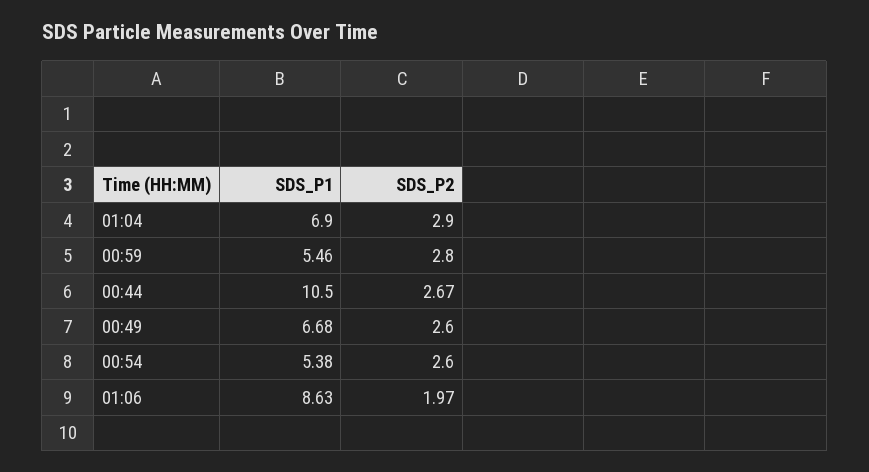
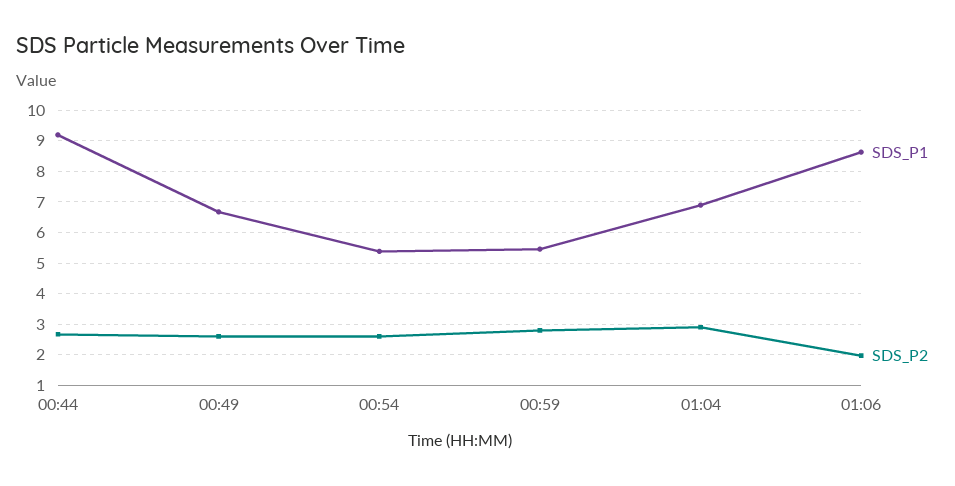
SDS_P1, 00:44: 10.5 -> 9.2

